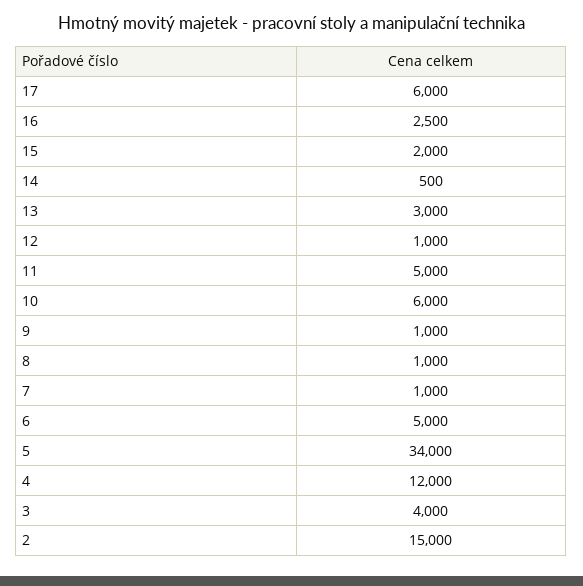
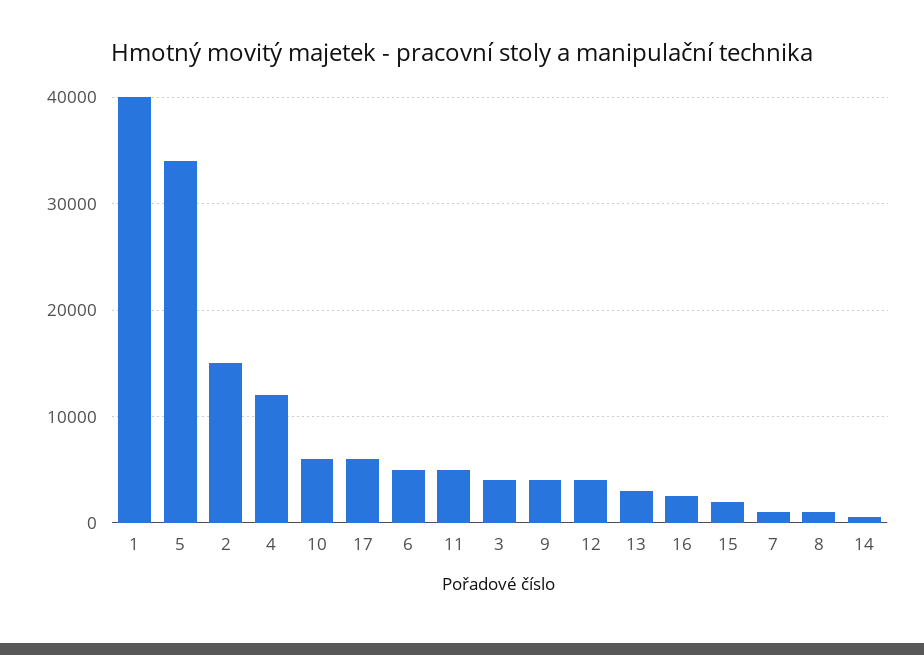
12: 1000 -> 4000
9: 1000 -> 4000
1: none -> 40000

